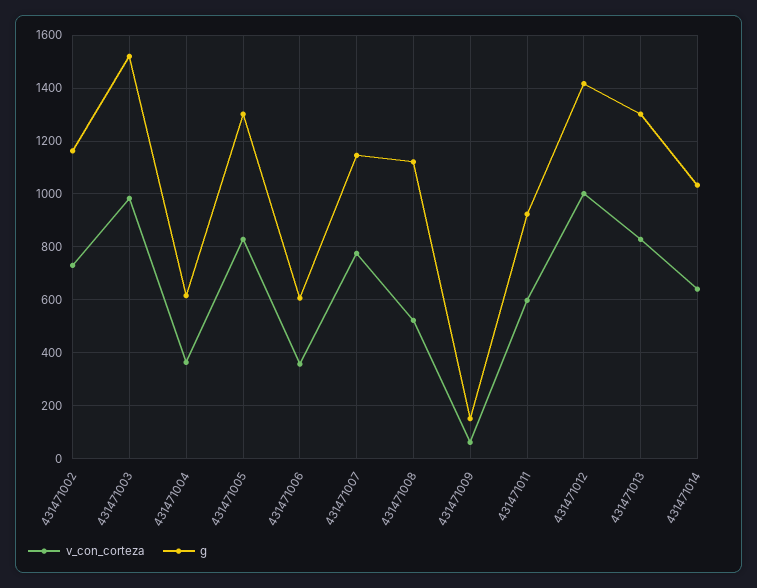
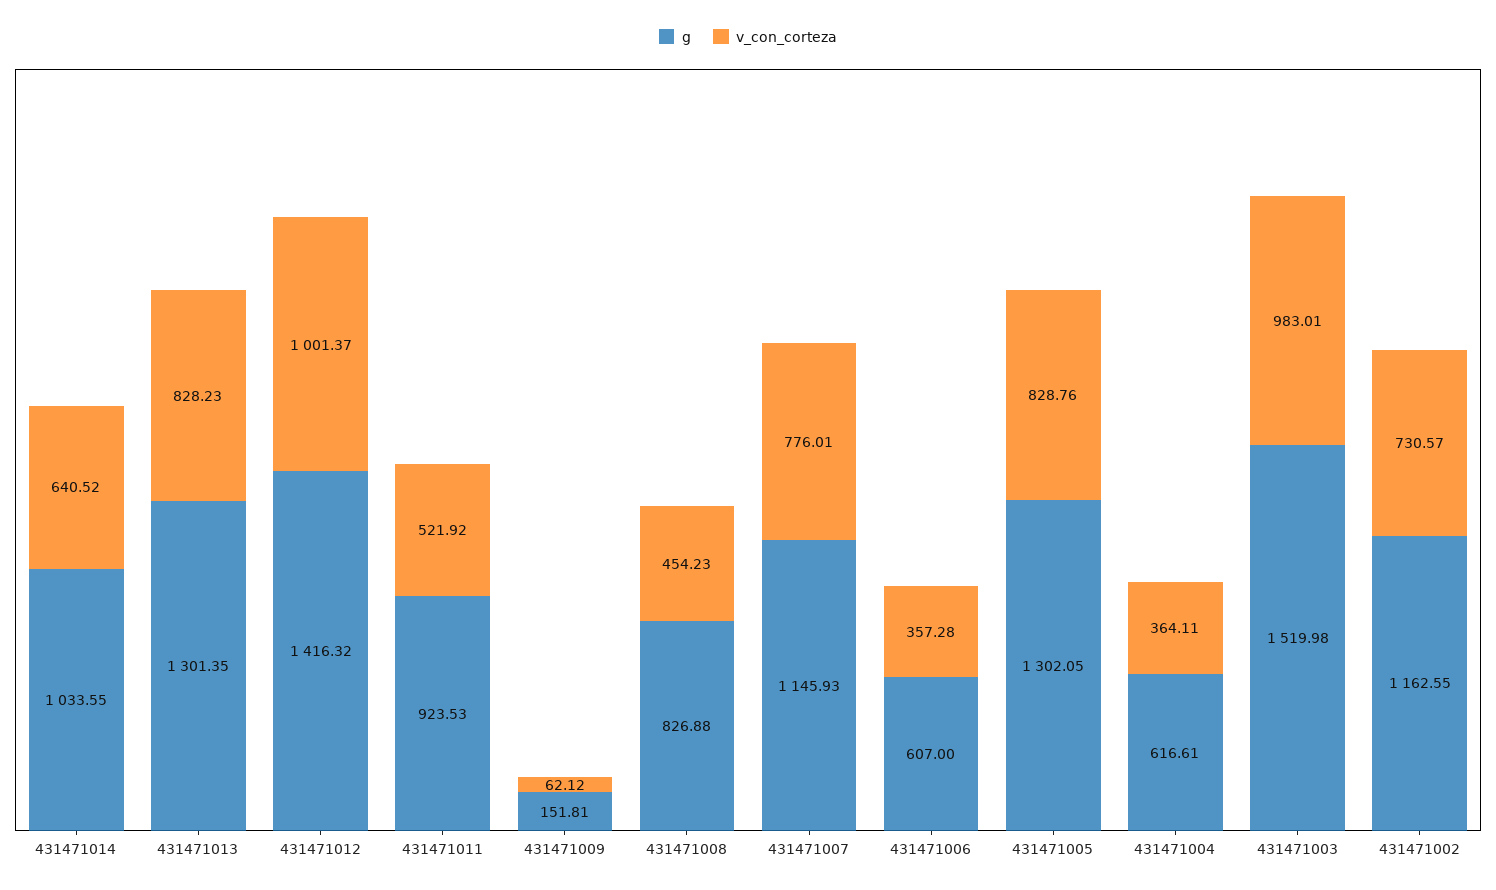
v_con_corteza, 431471008: 525 -> 454.23
g, 431471008: 1125 -> 826.88
v_con_corteza, 431471011: 600 -> 521.92

